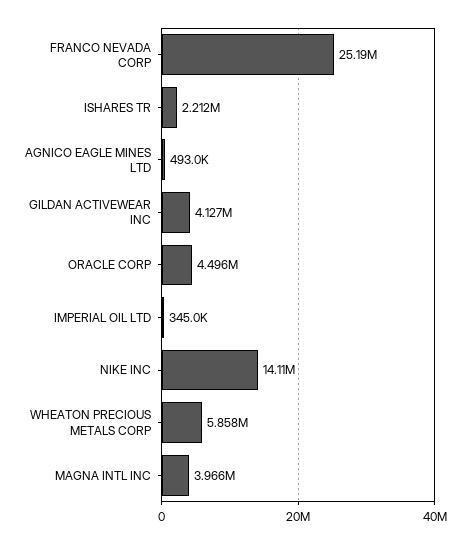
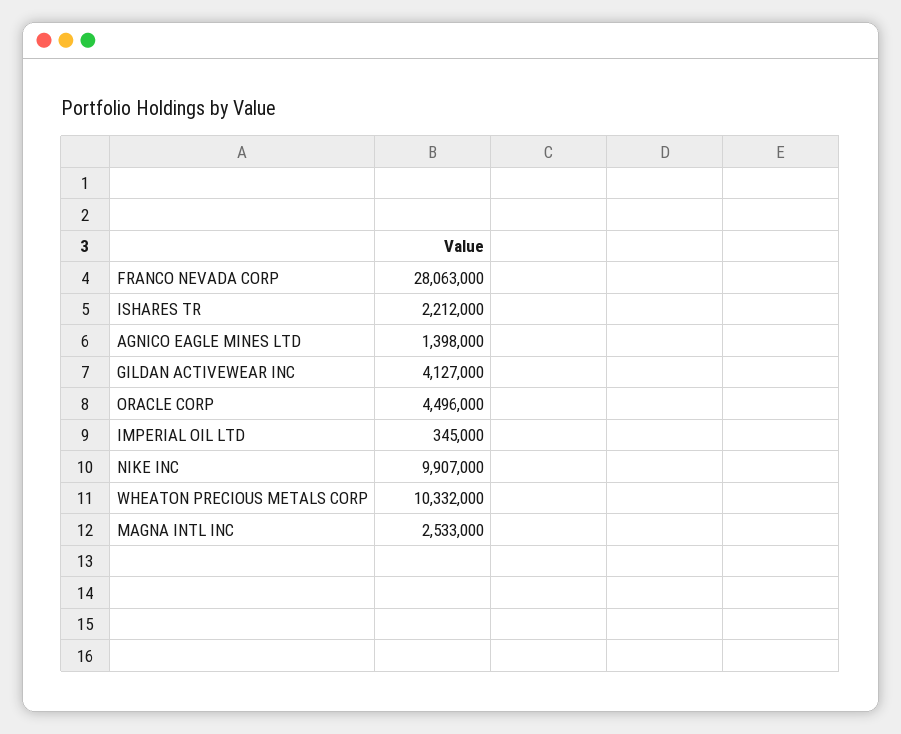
FRANCO NEVADA CORP: 25190000 -> 28063000
AGNICO EAGLE MINES LTD: 493000 -> 1398000
NIKE INC: 14110000 -> 9907000
WHEATON PRECIOUS METALS CORP: 5858000 -> 10332000
MAGNA INTL INC: 3966000 -> 2533000

